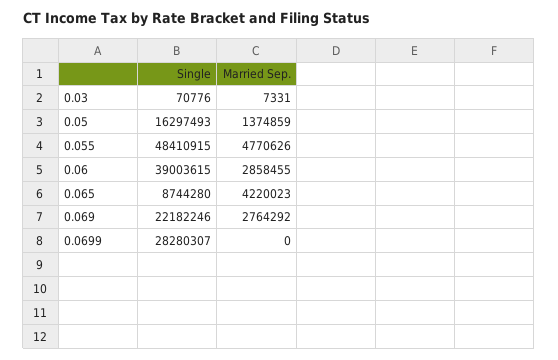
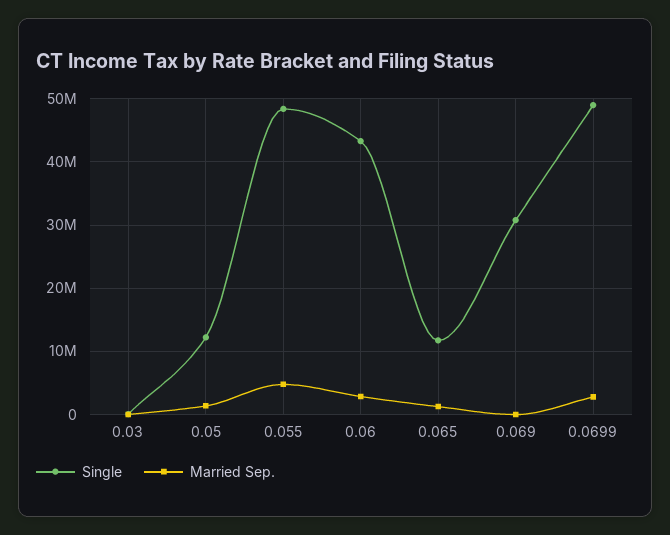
Single, 0.05: 16297493 -> 12000000
Single, 0.06: 39003615 -> 43000000
Single, 0.065: 8744280 -> 12000000
Married Sep., 0.065: 4220023 -> 1000000
Single, 0.069: 22182246 -> 31000000
Married Sep., 0.069: 2764292 -> 0
Single, 0.0699: 28280307 -> 49000000
Married Sep., 0.0699: 0 -> 3000000

